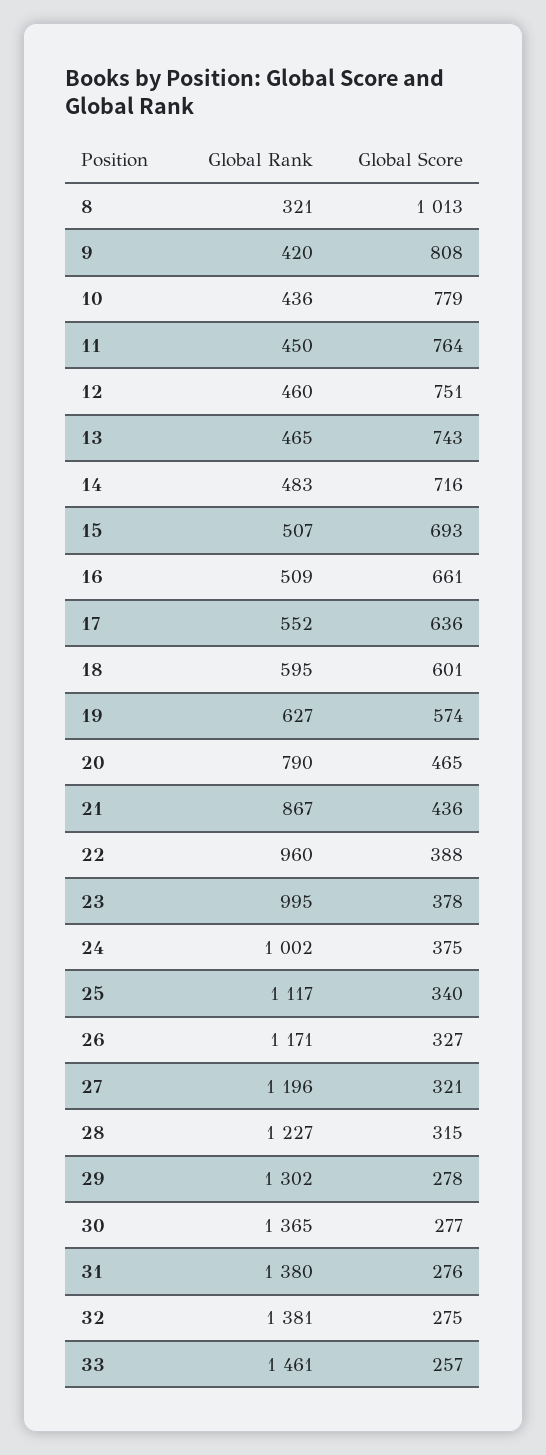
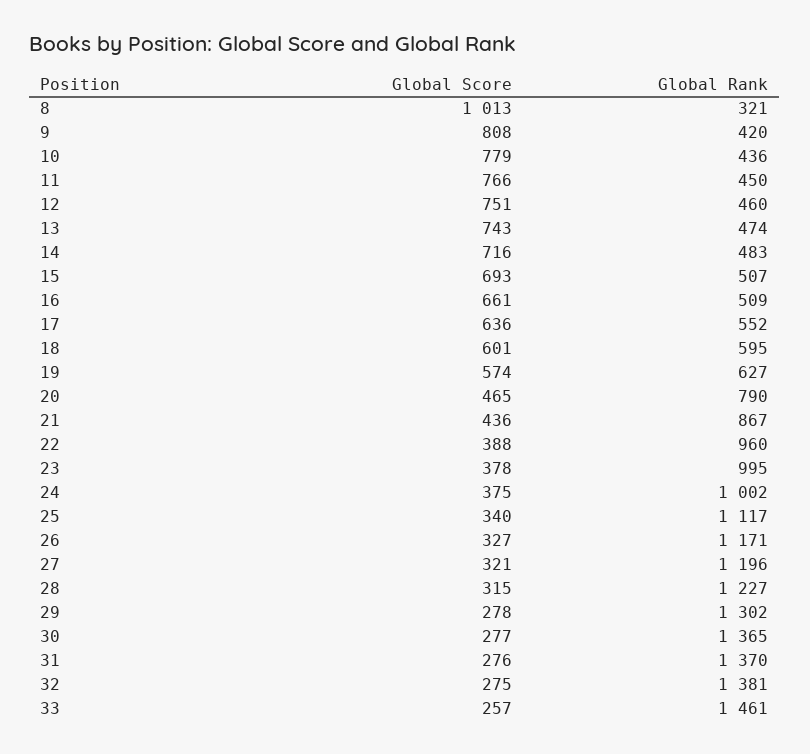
Global Score, 11: 764 -> 766
Global Rank, 13: 465 -> 474
Global Rank, 31: 1380 -> 1370

